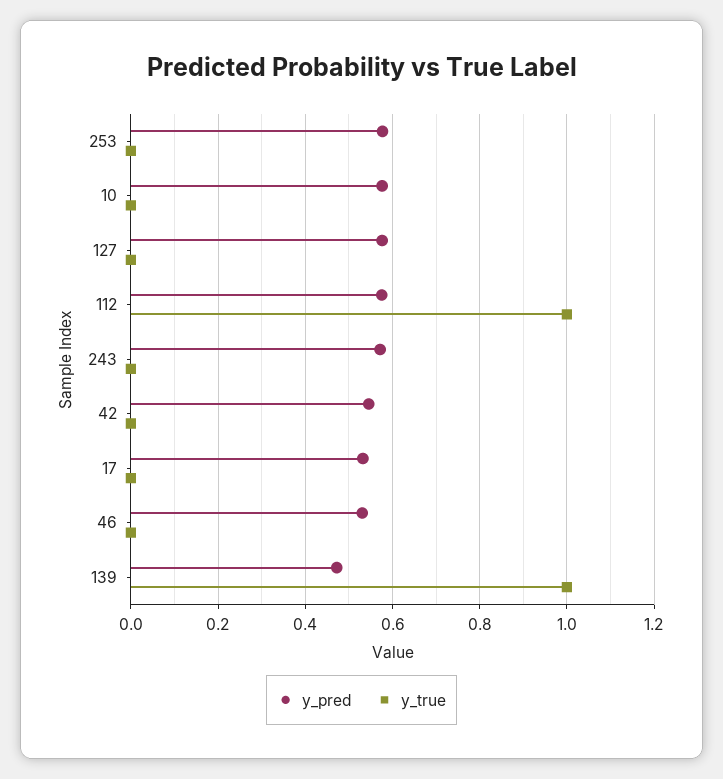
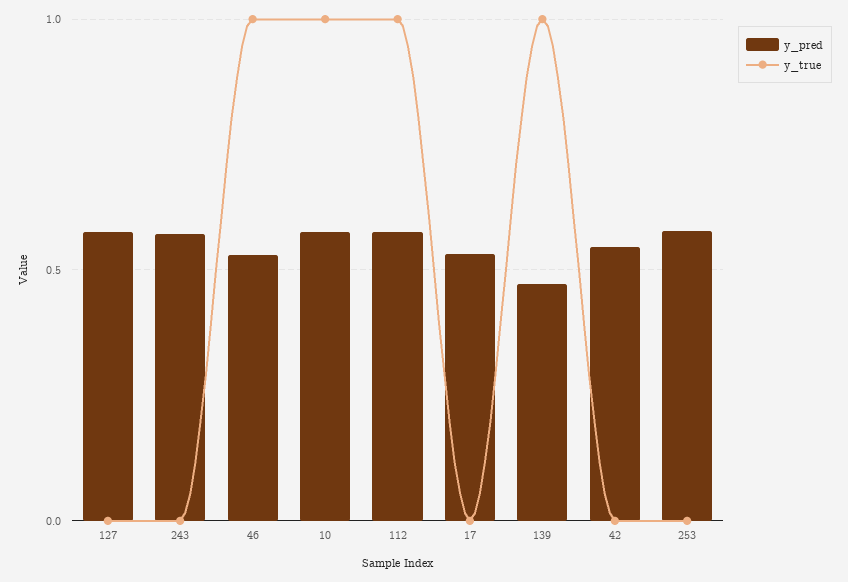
y_true, 10: 0 -> 1
y_true, 46: 0 -> 1

